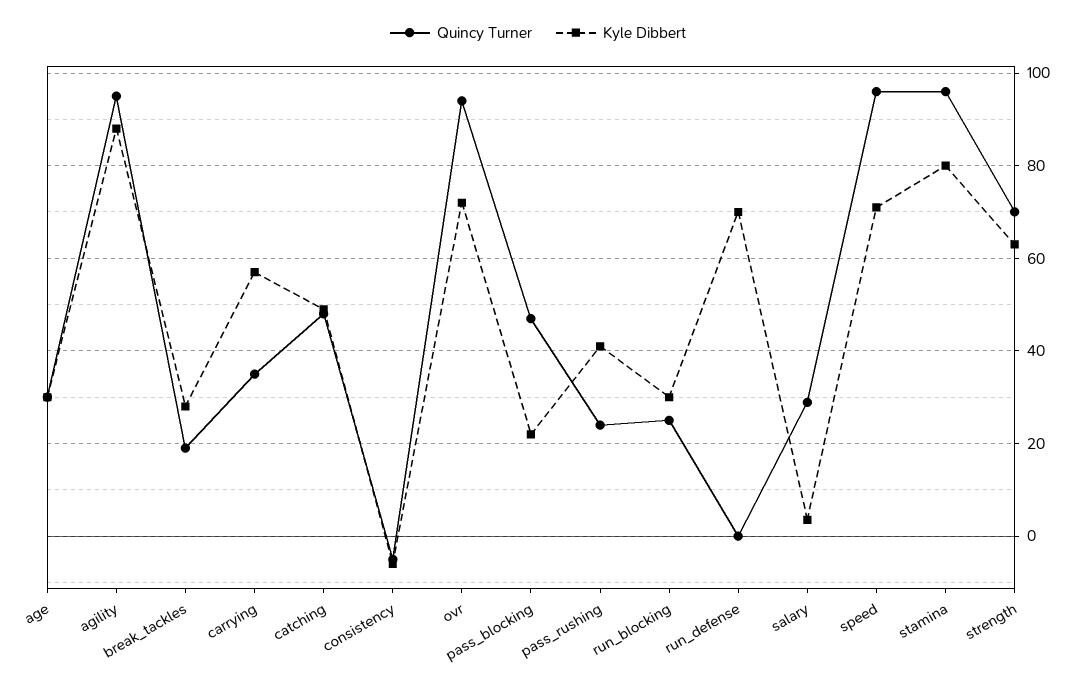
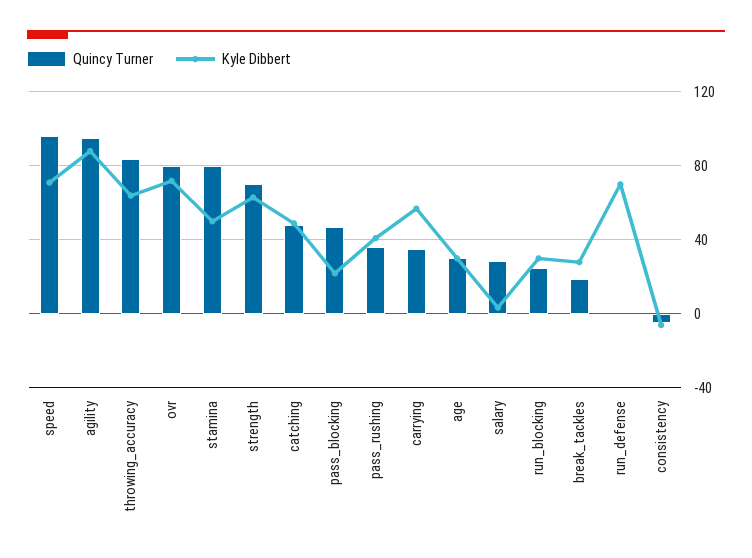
Quincy Turner, ovr: 94 -> 80
Quincy Turner, pass_rushing: 24 -> 35
Quincy Turner, stamina: 96 -> 80
Kyle Dibbert, stamina: 80 -> 50
Quincy Turner, throwing_accuracy: none -> 85
Kyle Dibbert, throwing_accuracy: none -> 65

